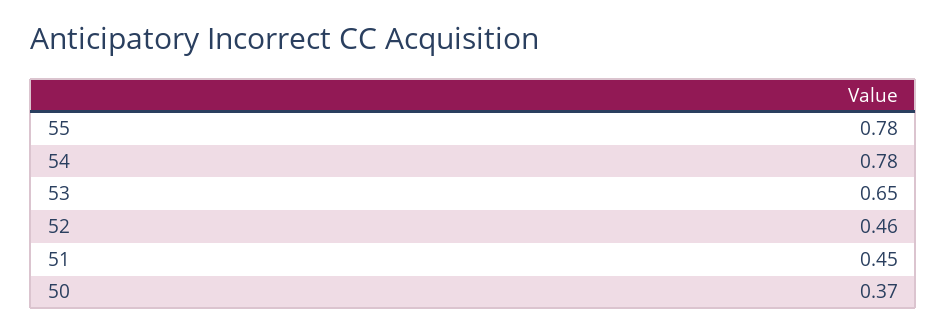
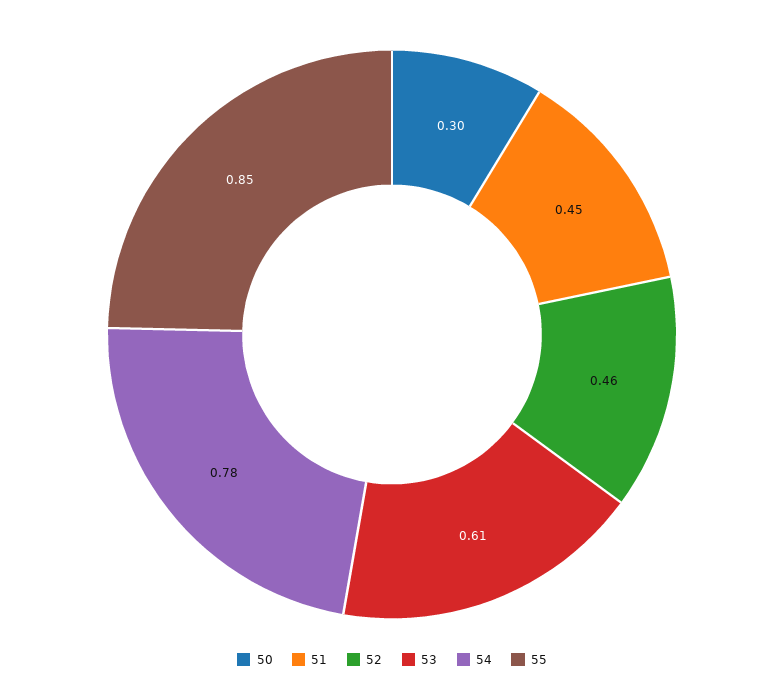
55: 0.78 -> 0.85
53: 0.65 -> 0.61
50: 0.37 -> 0.3

